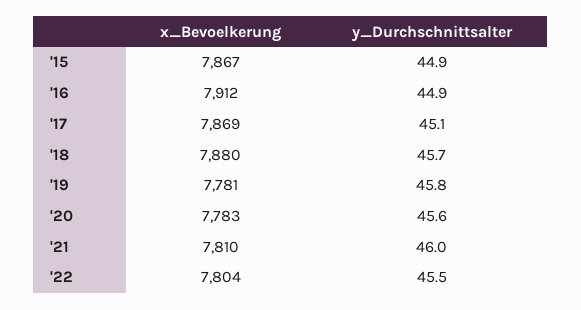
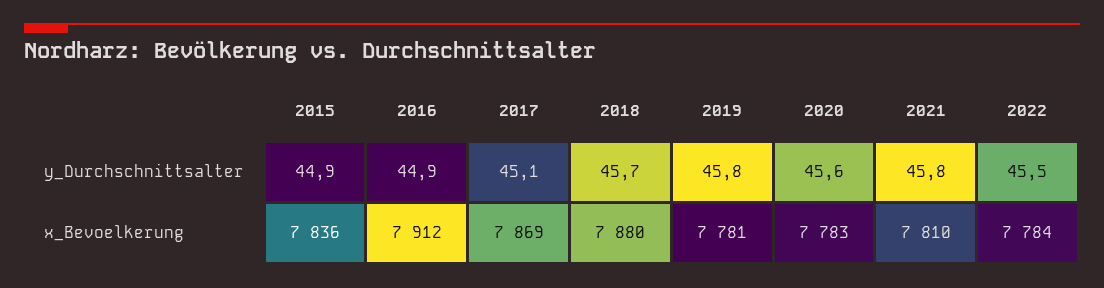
x_Bevoelkerung, '15: 7867 -> 7836
y_Durchschnittsalter, '21: 46 -> 45.8
x_Bevoelkerung, '22: 7804 -> 7784

